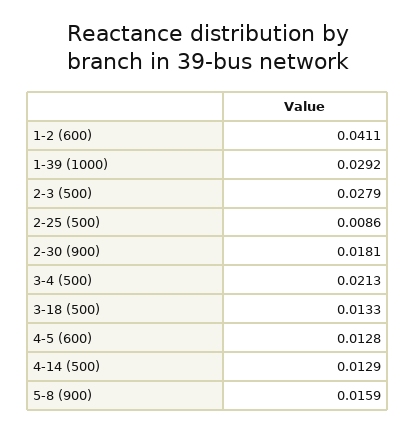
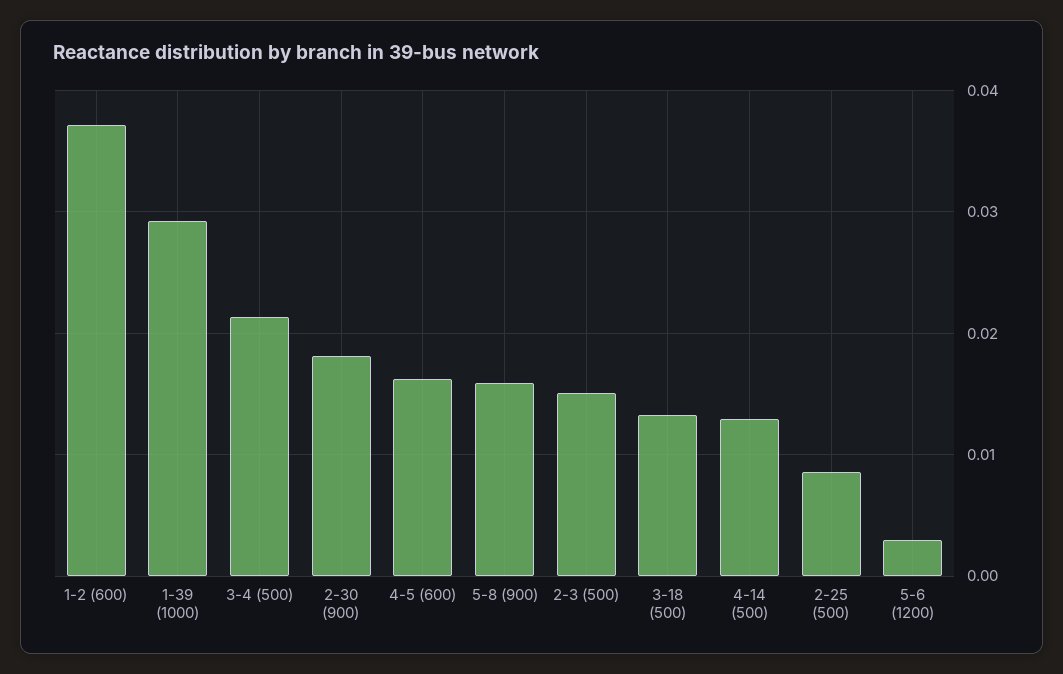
1-2 (600): 0.0411 -> 0.037
2-3 (500): 0.0279 -> 0.015
4-5 (600): 0.0128 -> 0.016
5-6 (1200): none -> 0.003

